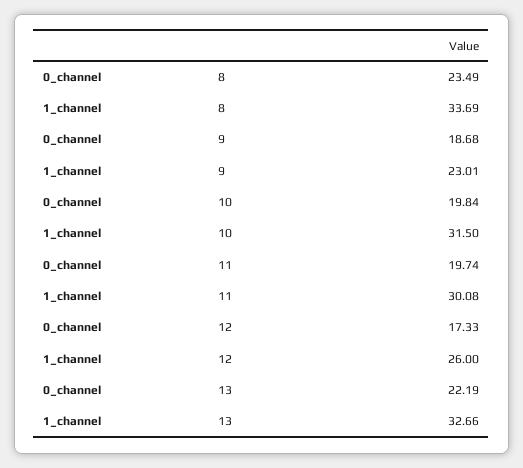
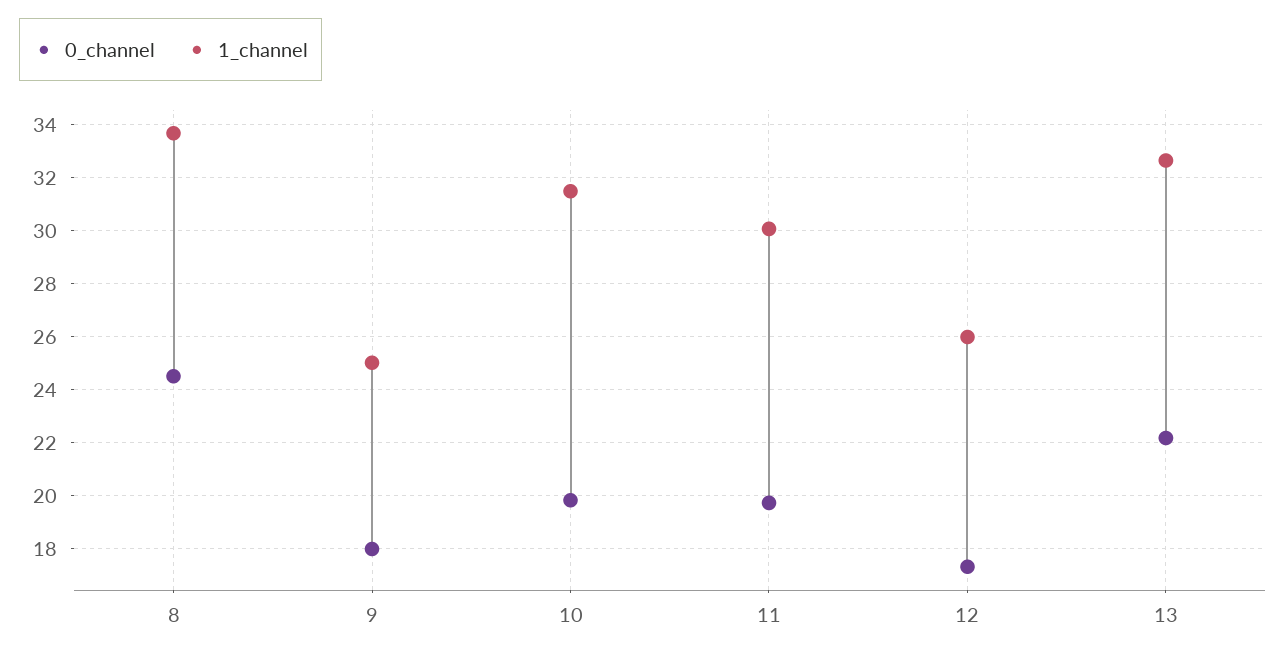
0_channel, 8: 23.49 -> 24.5
0_channel, 9: 18.68 -> 18
1_channel, 9: 23.01 -> 25

